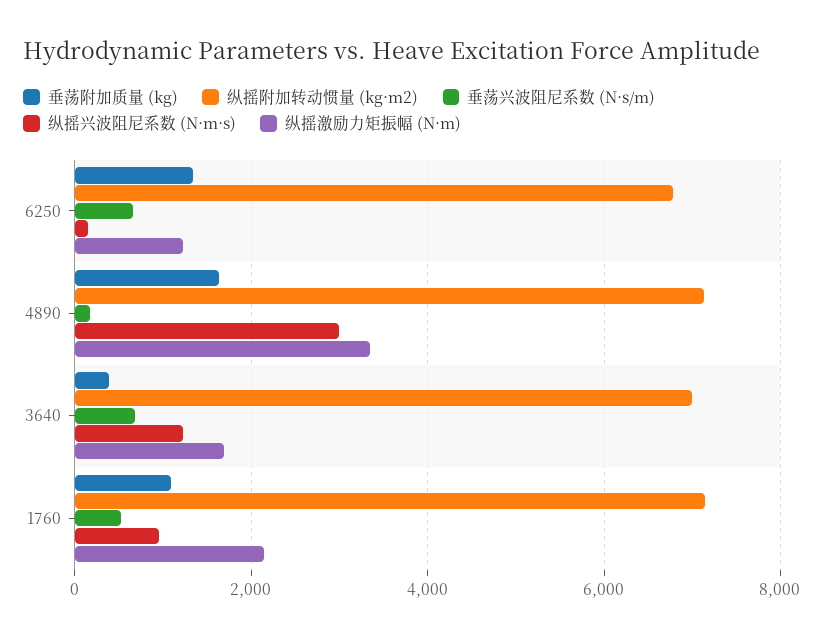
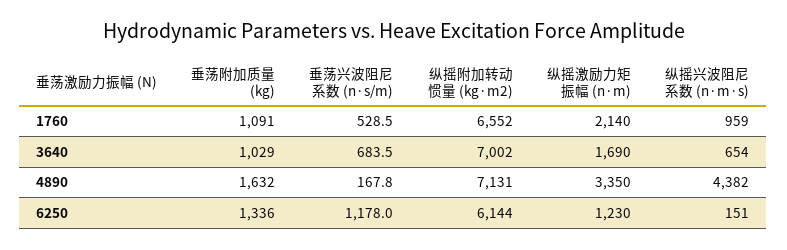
纵摇附加转动惯量 (kg·m2), 6250: 6800 -> 6144
垂荡兴波阻尼系数 (N·s/m), 6250: 600 -> 1178
纵摇兴波阻尼系数 (N·m·s), 4890: 3000 -> 4382
垂荡附加质量 (kg), 3640: 400 -> 1029
纵摇兴波阻尼系数 (N·m·s), 3640: 1200 -> 654
纵摇附加转动惯量 (kg·m2), 1760: 7200 -> 6552

